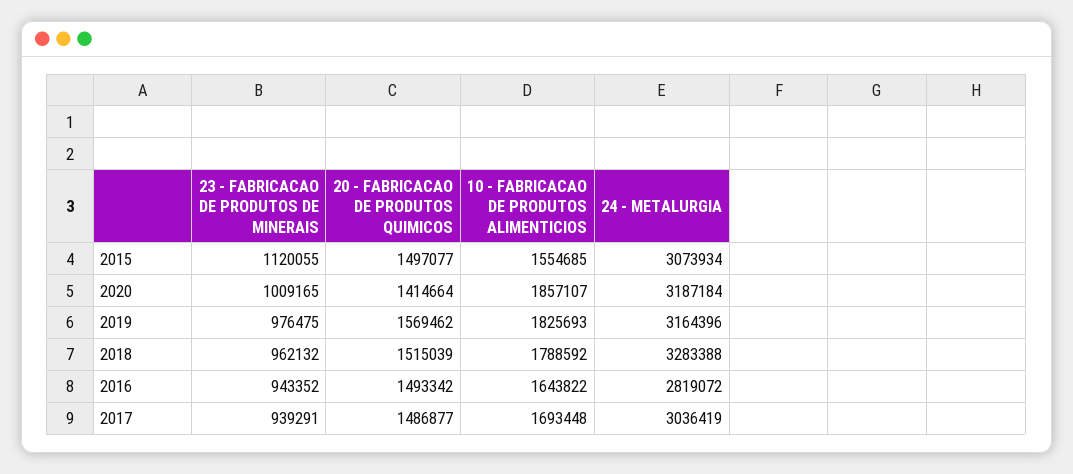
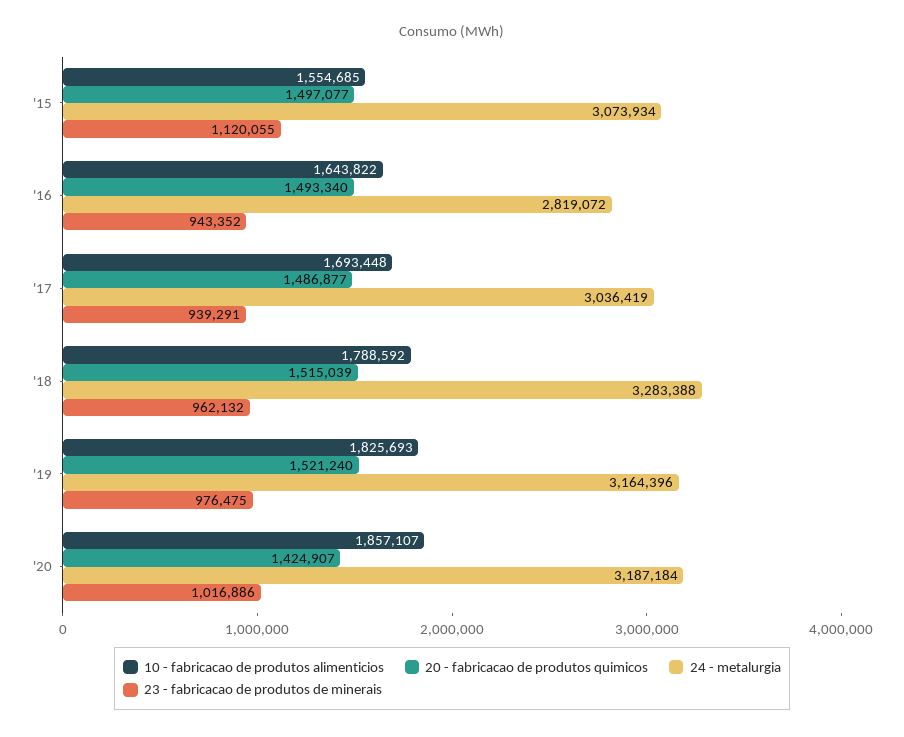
23 - FABRICACAO DE PRODUTOS DE MINERAIS, 2020: 1009165 -> 1016886
20 - FABRICACAO DE PRODUTOS QUIMICOS, 2020: 1414664 -> 1424907
20 - FABRICACAO DE PRODUTOS QUIMICOS, 2019: 1569462 -> 1521240
20 - FABRICACAO DE PRODUTOS QUIMICOS, 2016: 1493342 -> 1493340

